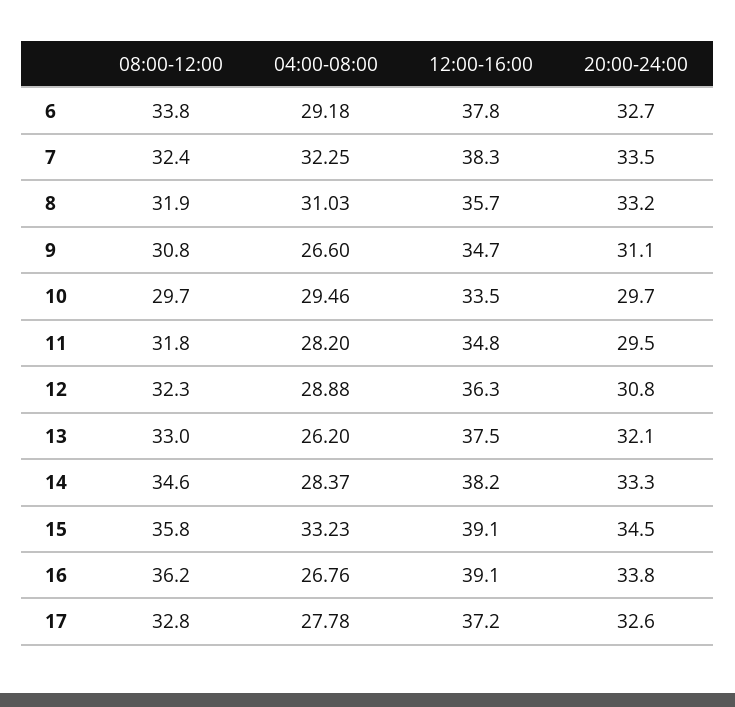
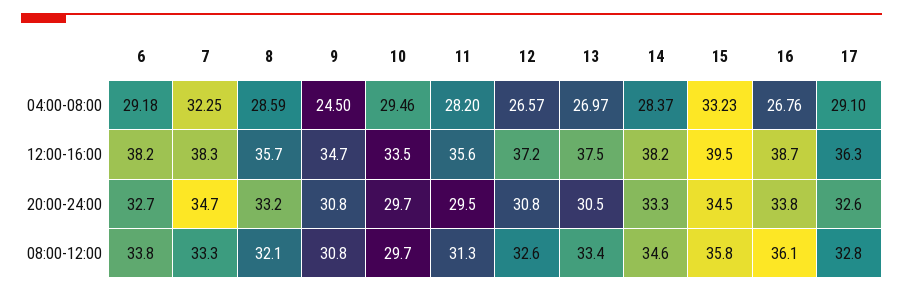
12:00-16:00, 6: 37.8 -> 38.2
08:00-12:00, 7: 32.4 -> 33.3
20:00-24:00, 7: 33.5 -> 34.7
08:00-12:00, 8: 31.9 -> 32.1
04:00-08:00, 8: 31.03 -> 28.59
04:00-08:00, 9: 26.6 -> 24.5
20:00-24:00, 9: 31.1 -> 30.8
08:00-12:00, 11: 31.8 -> 31.3
12:00-16:00, 11: 34.8 -> 35.6
08:00-12:00, 12: 32.3 -> 32.6
04:00-08:00, 12: 28.88 -> 26.57
12:00-16:00, 12: 36.3 -> 37.2
08:00-12:00, 13: 33 -> 33.4
04:00-08:00, 13: 26.2 -> 26.97
20:00-24:00, 13: 32.1 -> 30.5
12:00-16:00, 15: 39.1 -> 39.5
08:00-12:00, 16: 36.2 -> 36.1
12:00-16:00, 16: 39.1 -> 38.7
04:00-08:00, 17: 27.78 -> 29.1
12:00-16:00, 17: 37.2 -> 36.3

